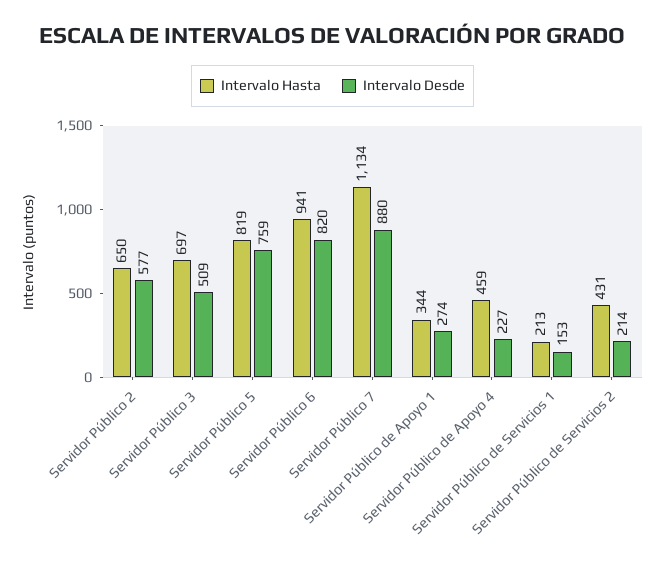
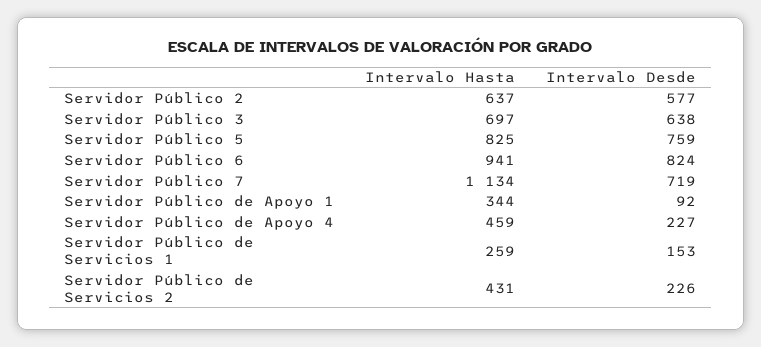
Intervalo Hasta, Servidor Público 2: 650 -> 637
Intervalo Desde, Servidor Público 3: 509 -> 638
Intervalo Hasta, Servidor Público 5: 819 -> 825
Intervalo Desde, Servidor Público 6: 820 -> 824
Intervalo Desde, Servidor Público 7: 880 -> 719
Intervalo Desde, Servidor Público de Apoyo 1: 274 -> 92
Intervalo Hasta, Servidor Público de Servicios 1: 213 -> 259
Intervalo Desde, Servidor Público de Servicios 2: 214 -> 226

